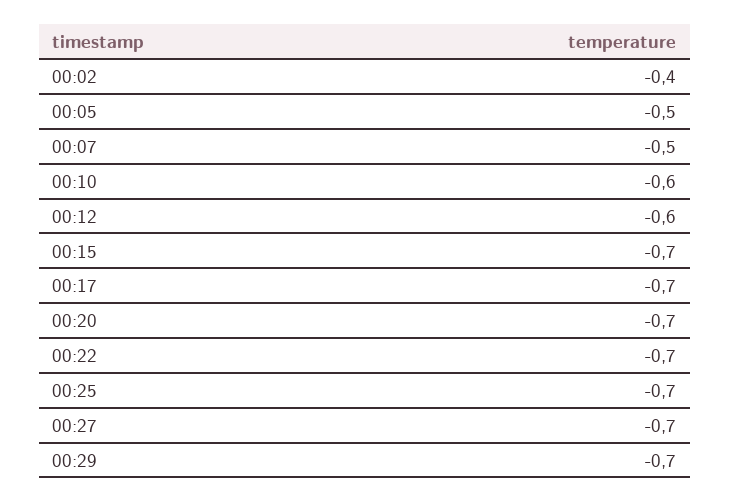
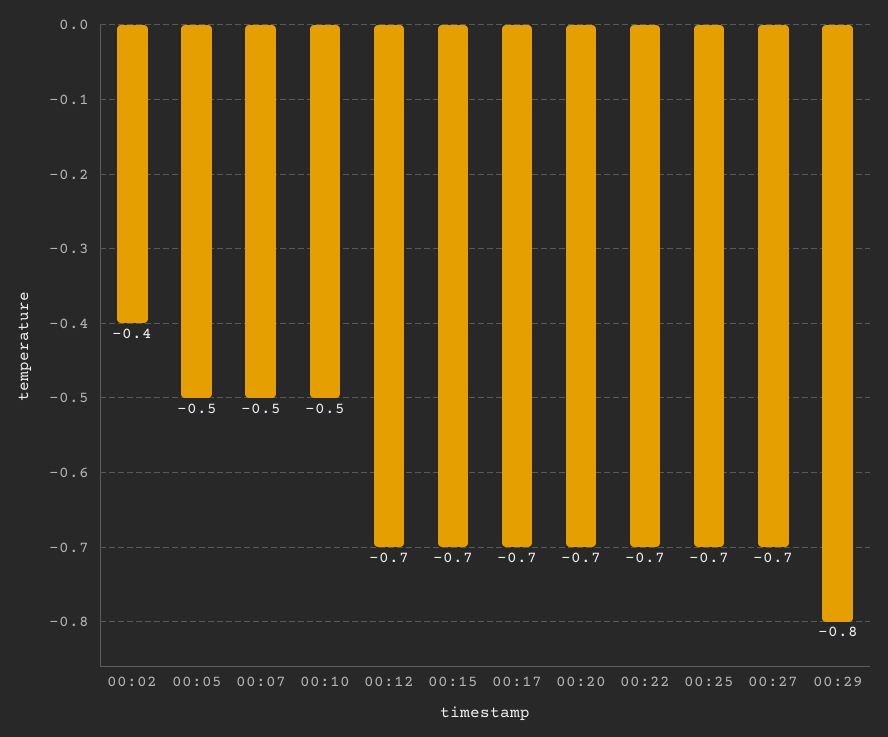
00:10: -0.6 -> -0.5
00:12: -0.6 -> -0.7
00:29: -0.7 -> -0.8

